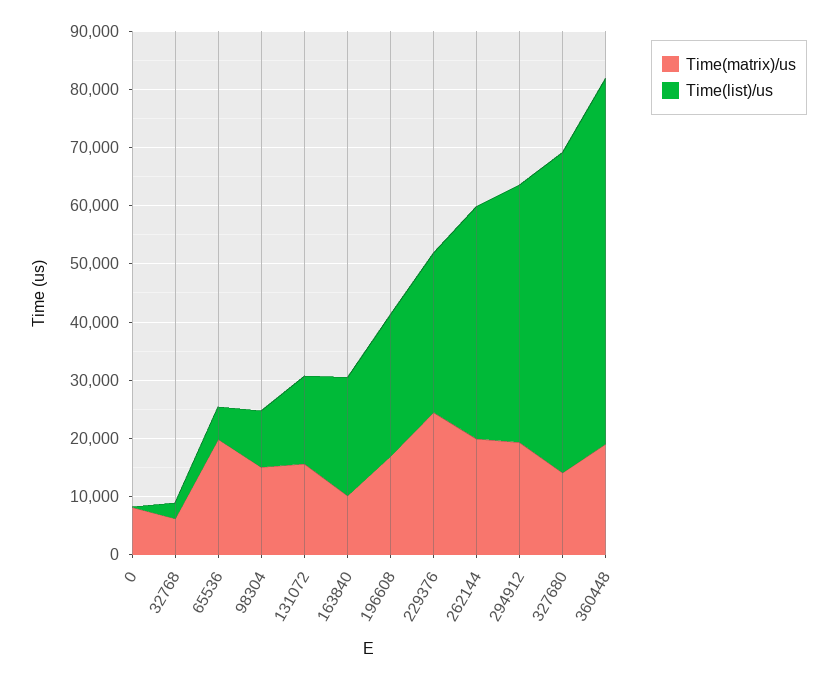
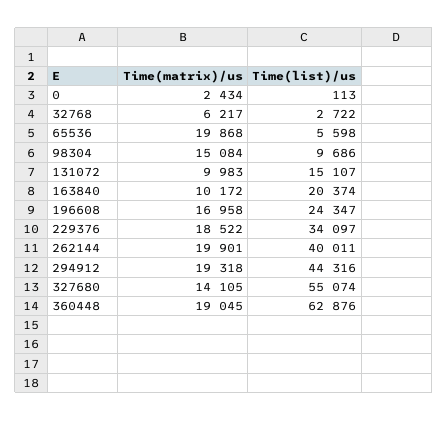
Time(matrix)/us, 0: 8000 -> 2434
Time(matrix)/us, 131072: 16000 -> 9983
Time(matrix)/us, 229376: 24000 -> 18522
Time(list)/us, 229376: 28000 -> 34097

